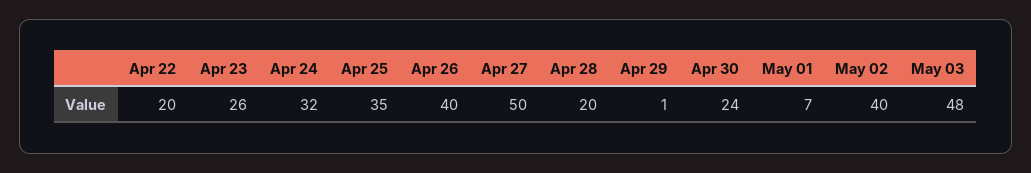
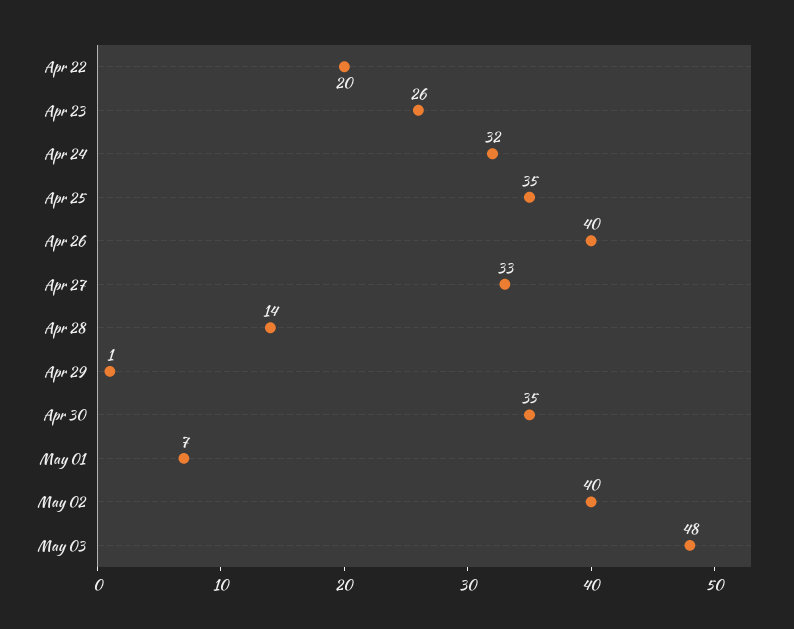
Apr 27: 50 -> 33
Apr 28: 20 -> 14
Apr 30: 24 -> 35

